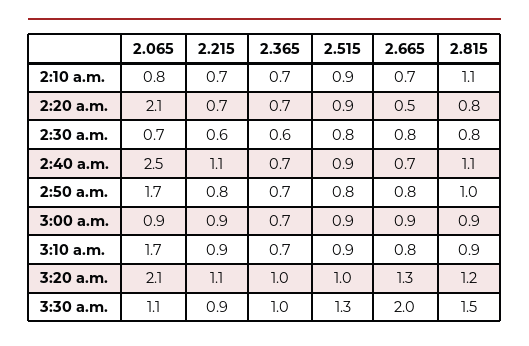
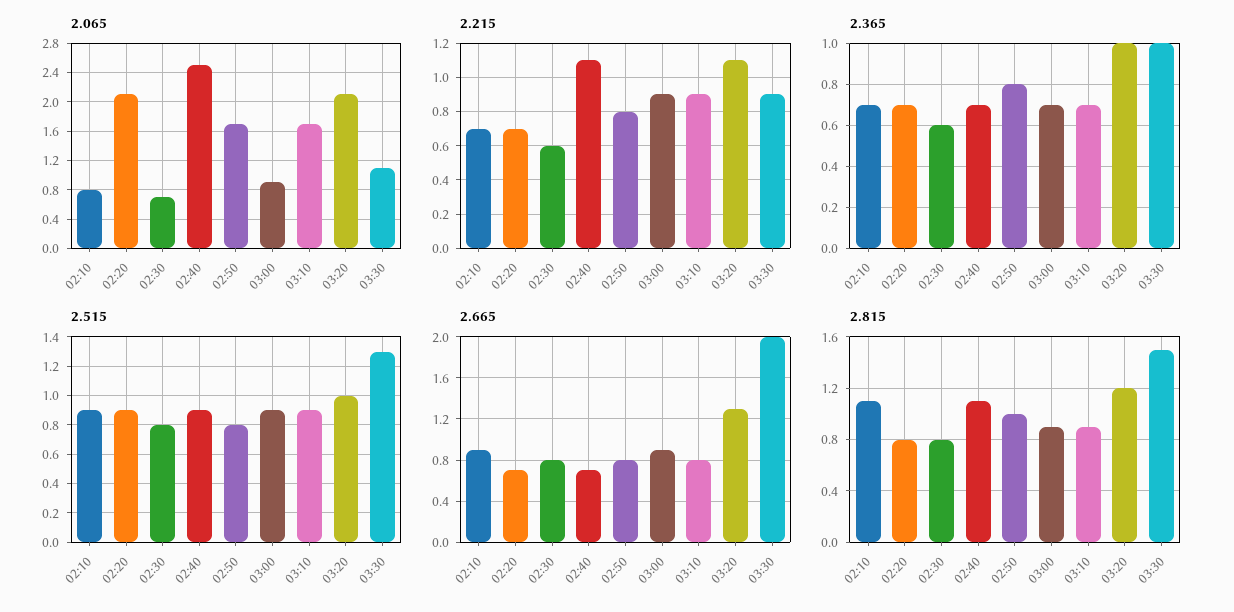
2.665, 2:10 a.m.: 0.7 -> 0.9
2.665, 2:20 a.m.: 0.5 -> 0.7
2.365, 2:50 a.m.: 0.7 -> 0.8

